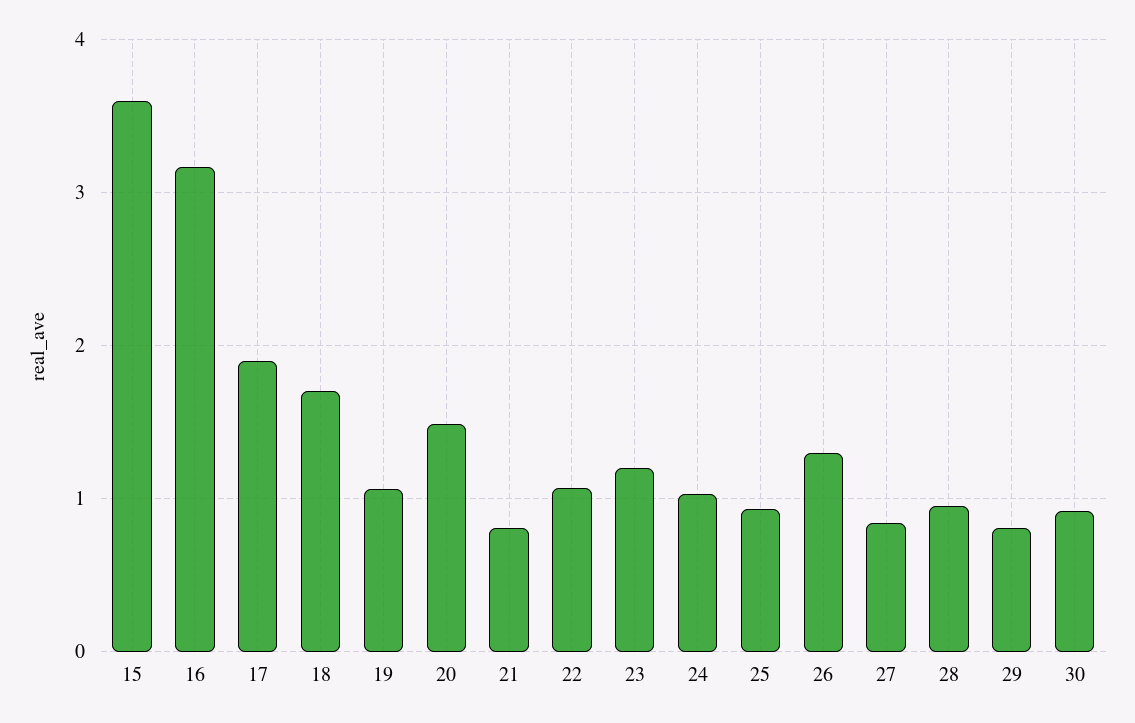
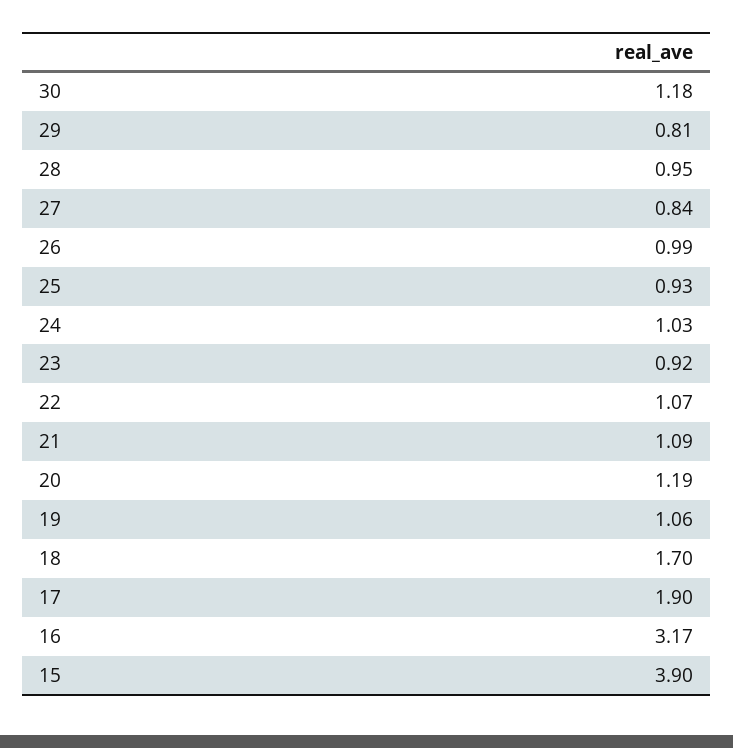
15: 3.6 -> 3.9
20: 1.5 -> 1.19
21: 0.8 -> 1.09
23: 1.2 -> 0.92
26: 1.3 -> 0.99
30: 0.9 -> 1.18

